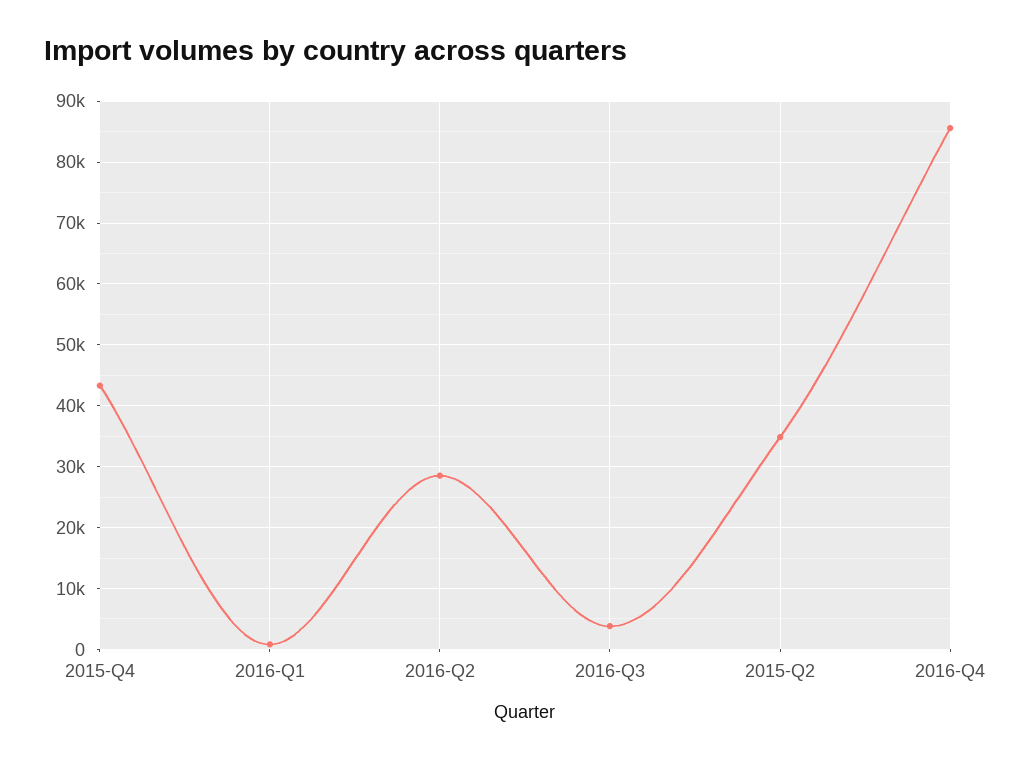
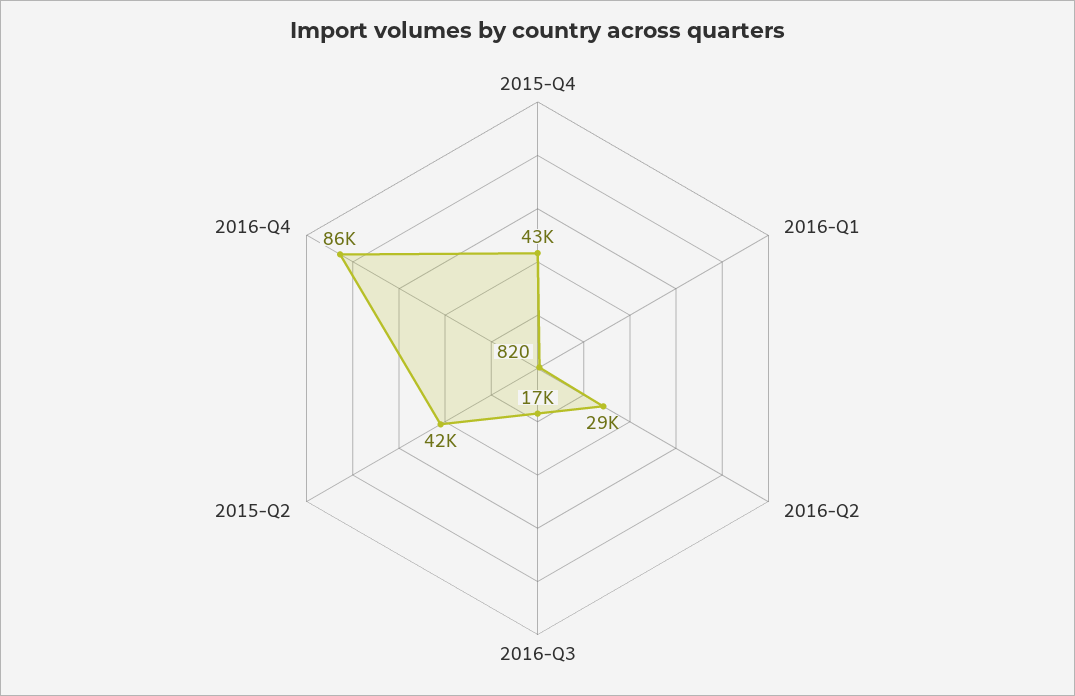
2016-Q3: 4000 -> 17000
2015-Q2: 35000 -> 42000

